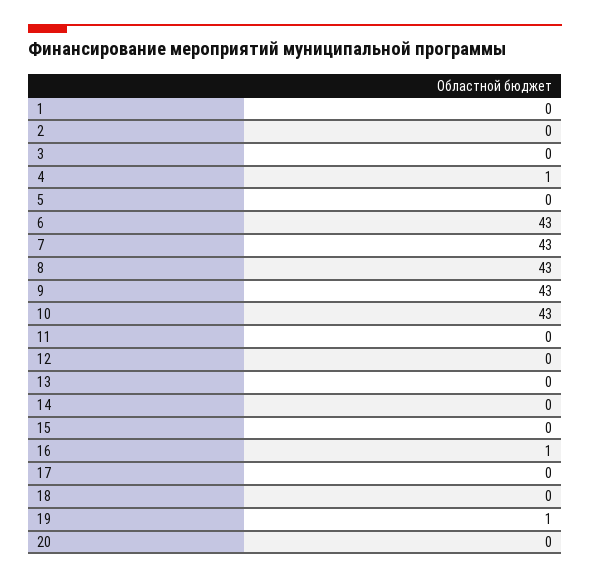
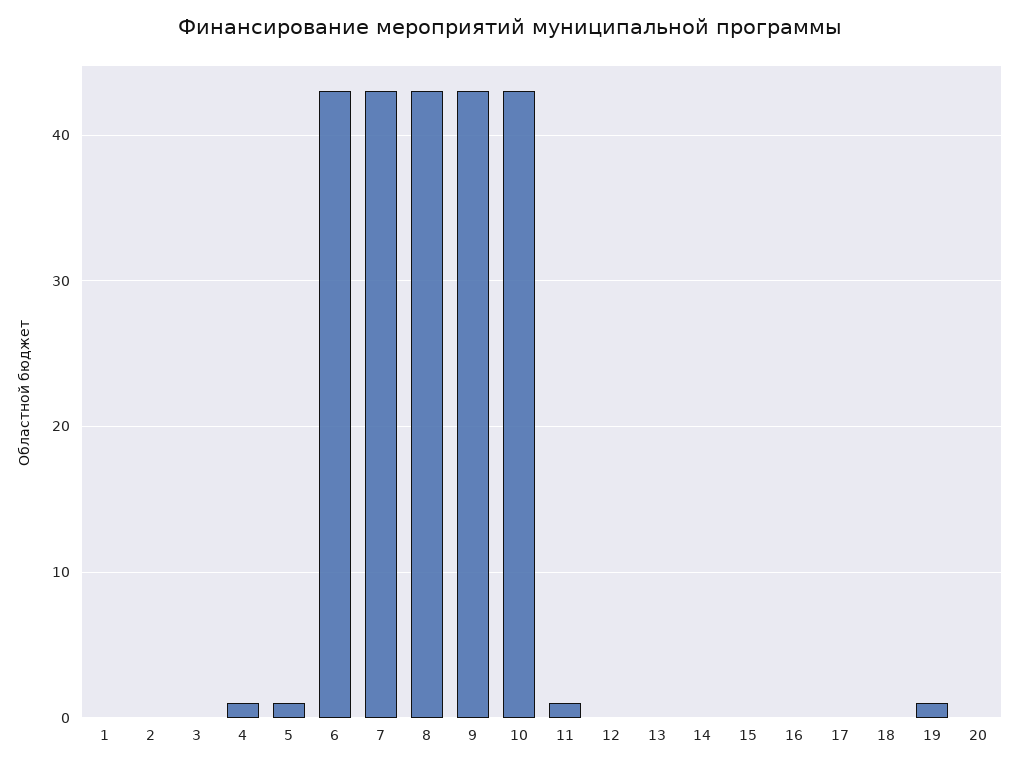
5: 0 -> 1
11: 0 -> 1
16: 1 -> 0

